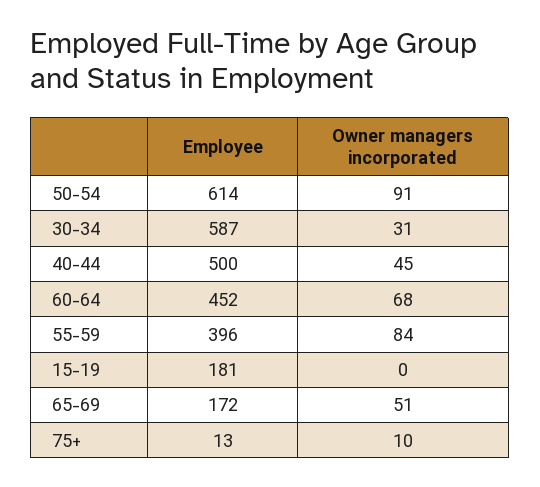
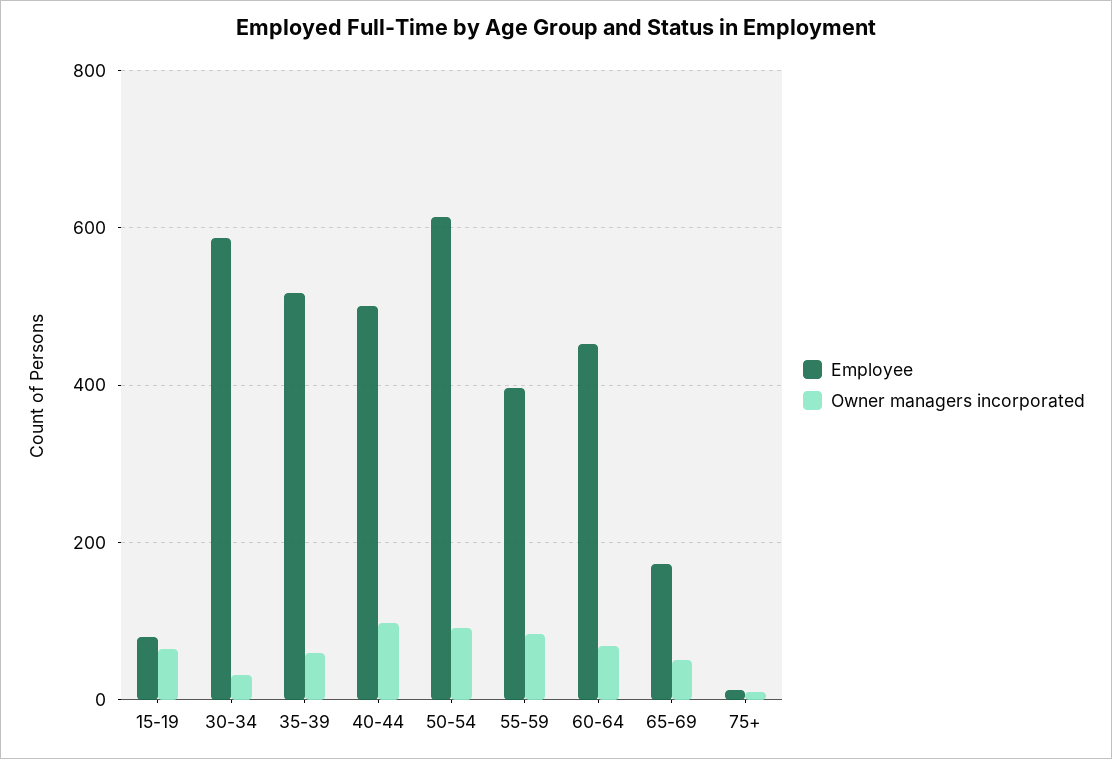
Owner managers incorporated, 40-44: 45 -> 100
Employee, 15-19: 181 -> 80
Owner managers incorporated, 15-19: 0 -> 60
Employee, 35-39: none -> 520
Owner managers incorporated, 35-39: none -> 60

